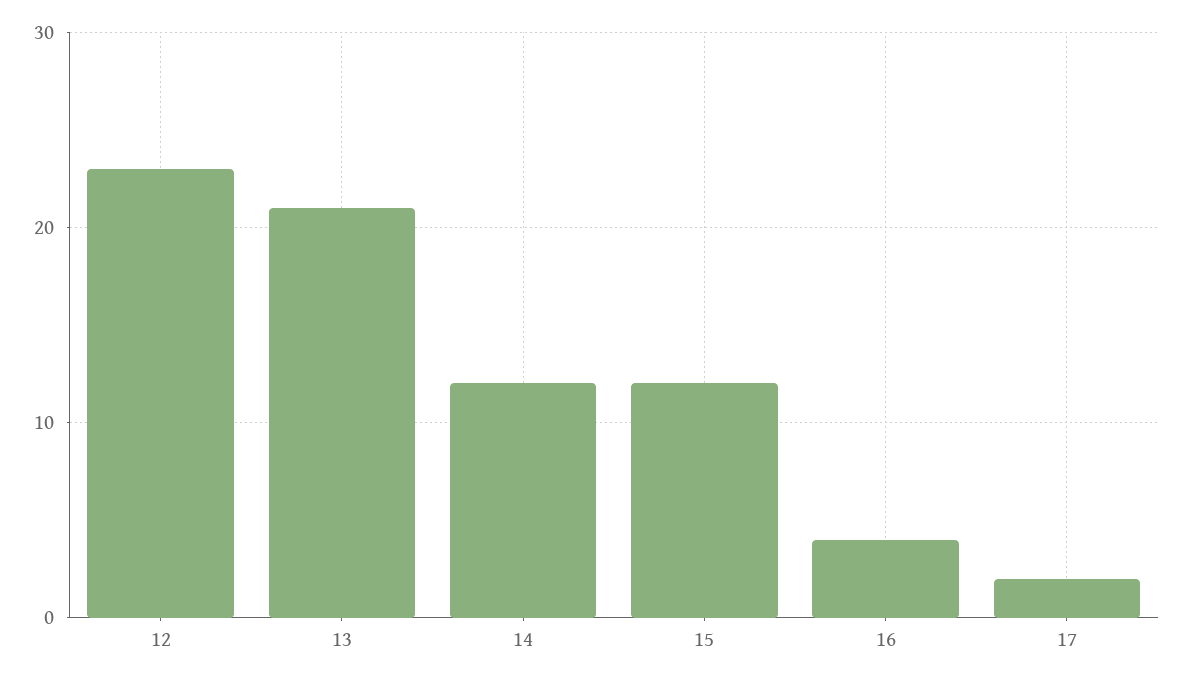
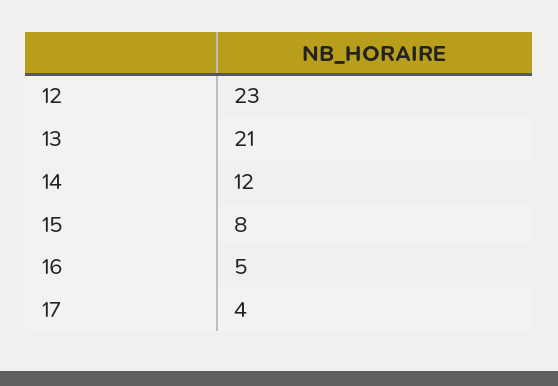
15: 12 -> 8
16: 4 -> 5
17: 2 -> 4

